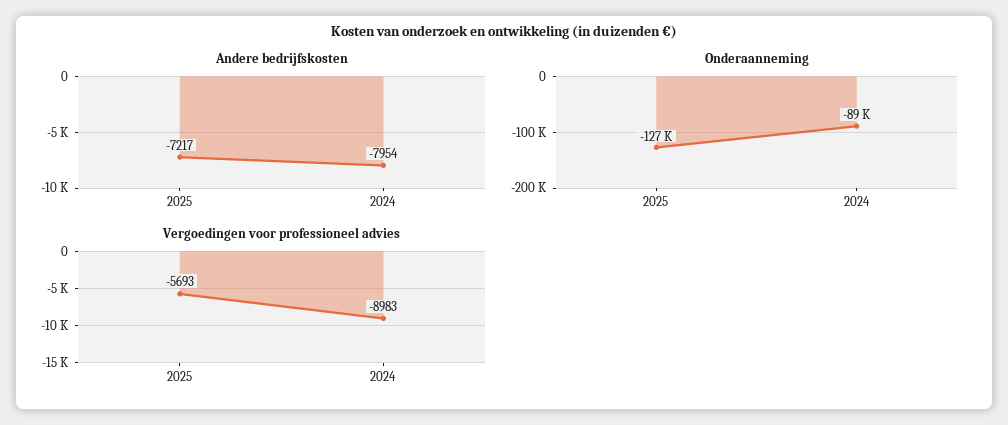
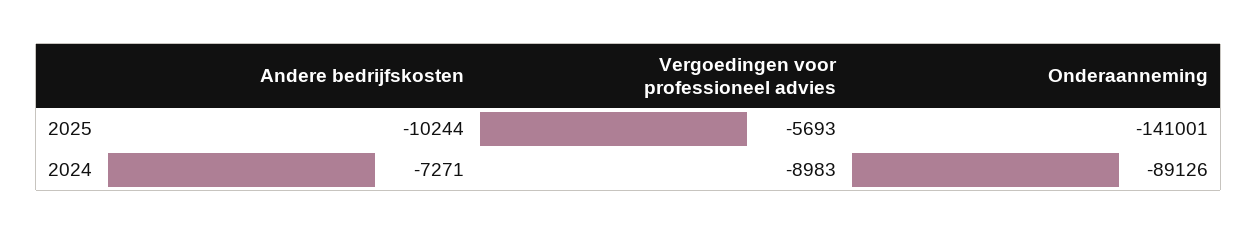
Andere bedrijfskosten, 2025: -7217 -> -10244
Andere bedrijfskosten, 2024: -7954 -> -7271
Onderaanneming, 2025: -127000 -> -141001

